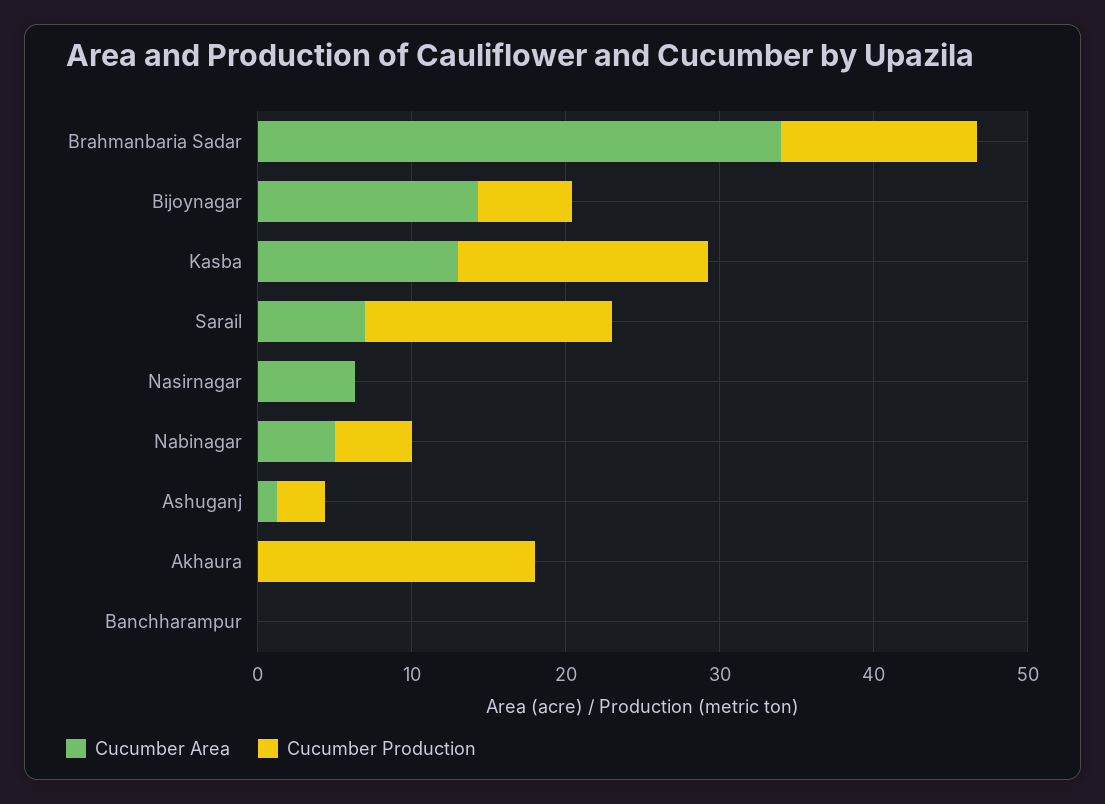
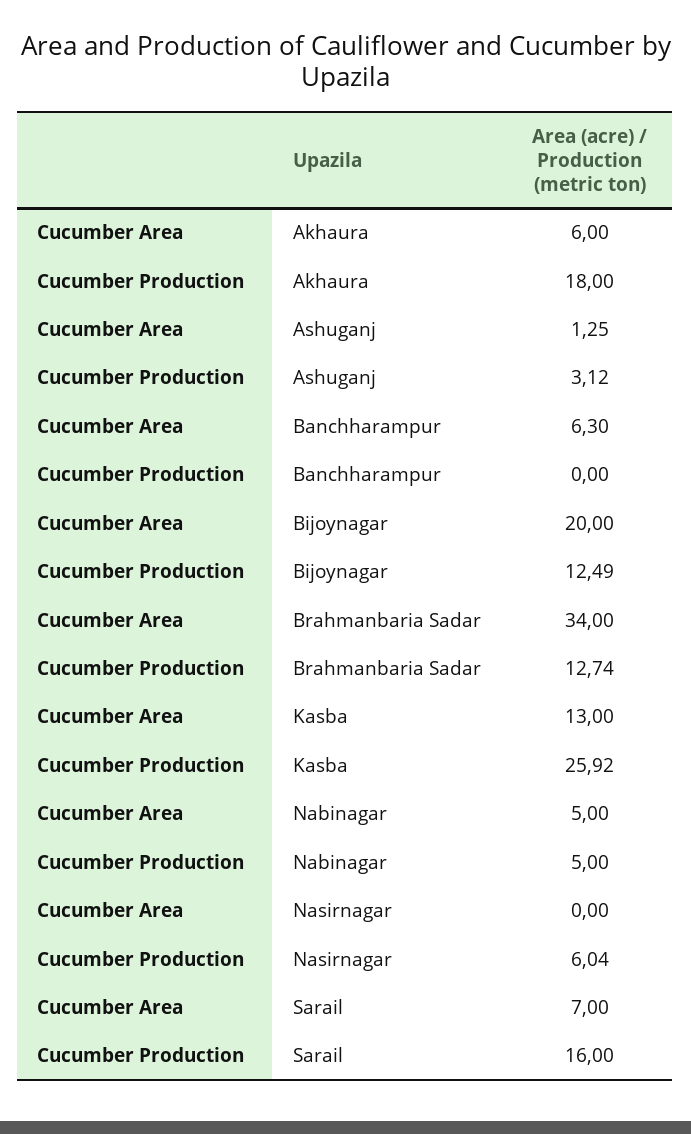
Cucumber Area, Bijoynagar: 14 -> 20
Cucumber Production, Bijoynagar: 6 -> 12.49
Cucumber Production, Kasba: 16 -> 25.92
Cucumber Area, Nasirnagar: 6 -> 0
Cucumber Production, Nasirnagar: 0 -> 6.04
Cucumber Area, Akhaura: 0 -> 6
Cucumber Area, Banchharampur: 0 -> 6.3

